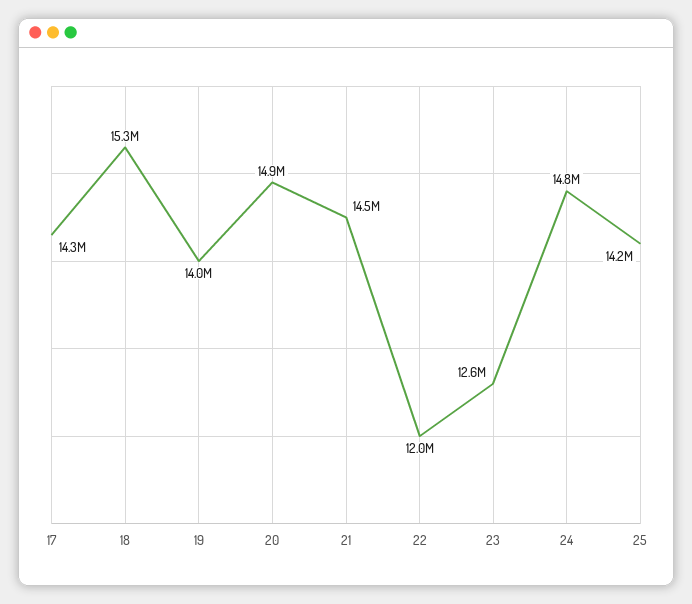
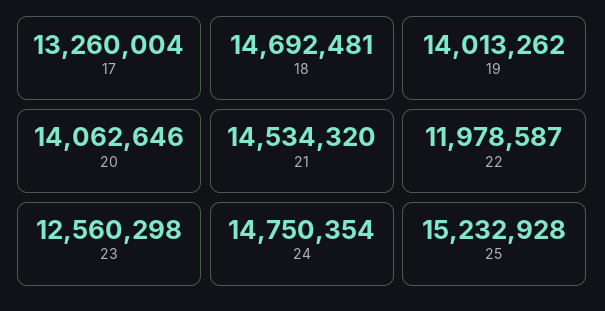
17: 14300000 -> 13260004
18: 15300000 -> 14692481
20: 14900000 -> 14062646
25: 14200000 -> 15232928

